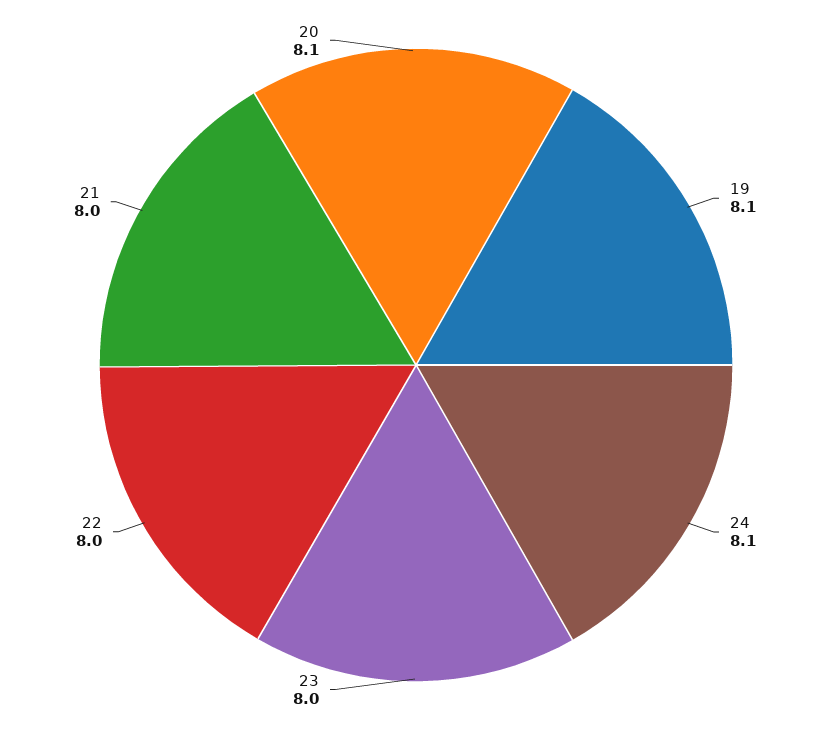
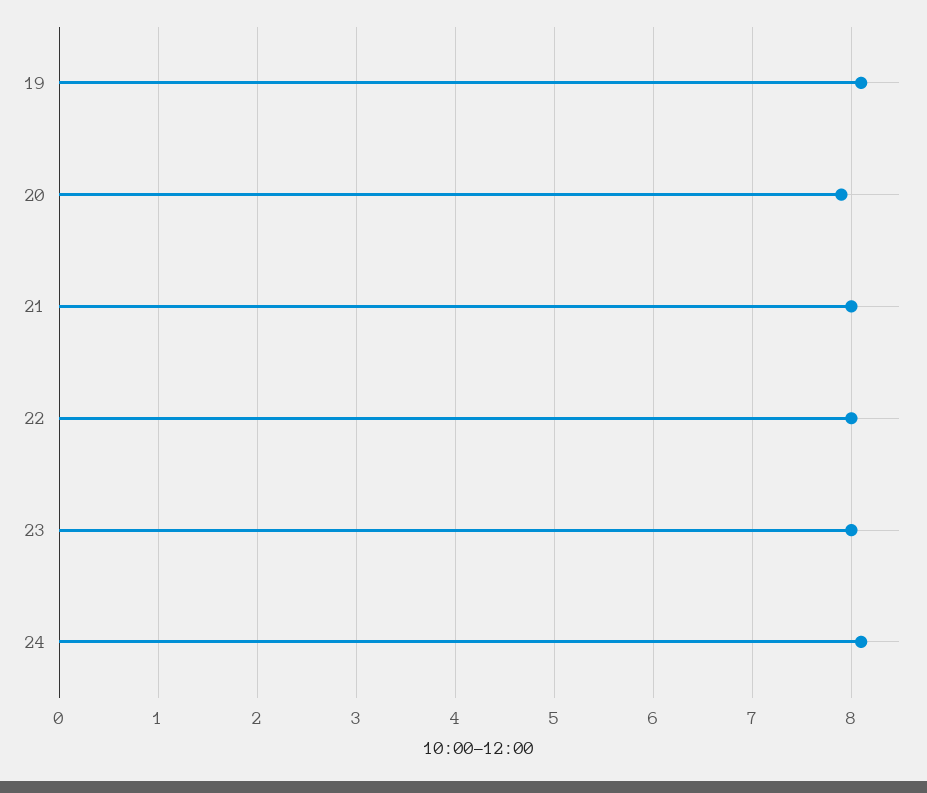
20: 8.1 -> 7.9

